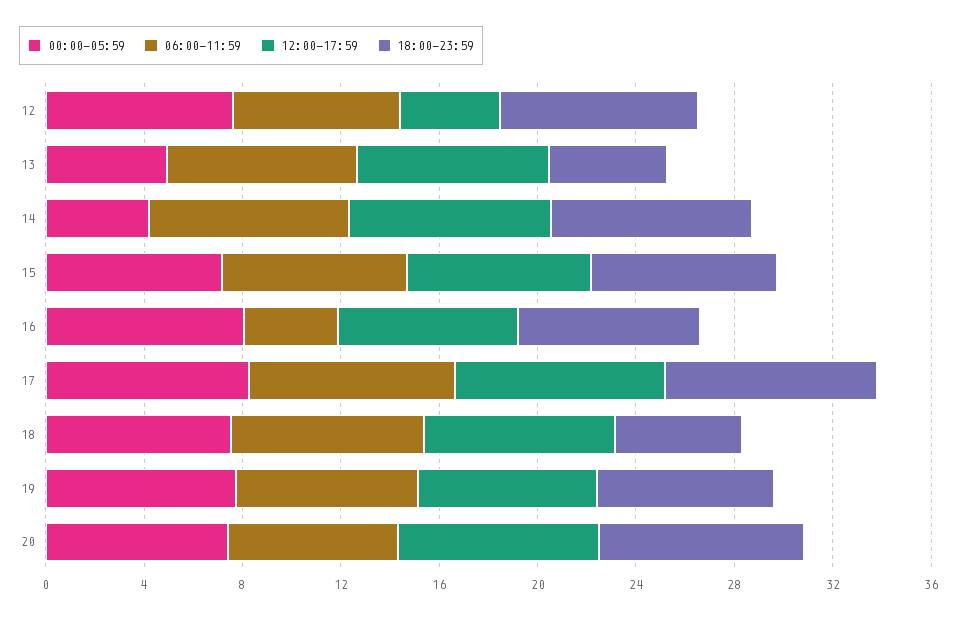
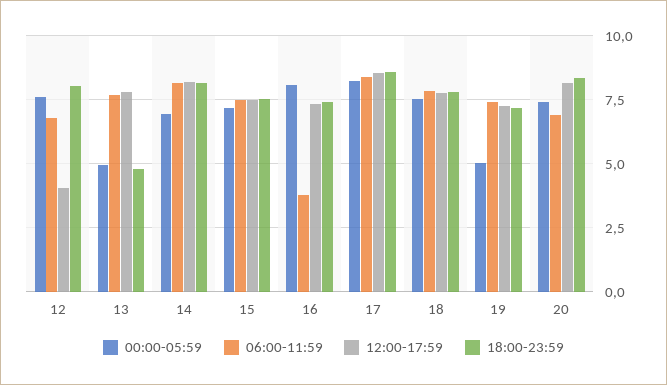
00:00-05:59, 14: 4 -> 7
18:00-23:59, 18: 5 -> 7.75
00:00-05:59, 19: 8 -> 5

